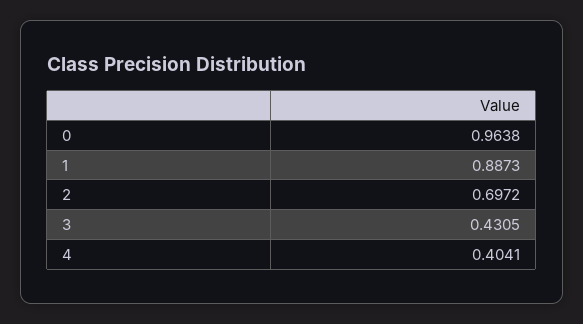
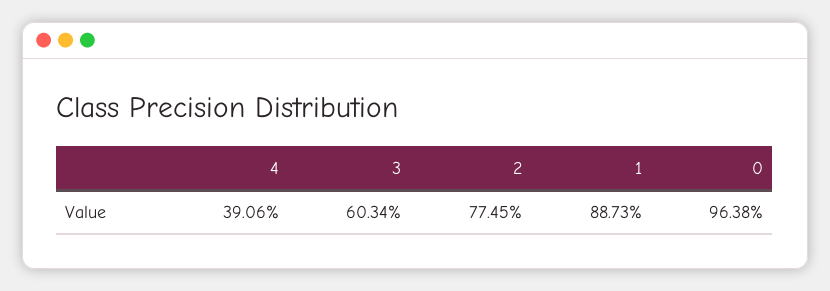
2: 0.6972 -> 0.7745
3: 0.4305 -> 0.6034
4: 0.4041 -> 0.3906

